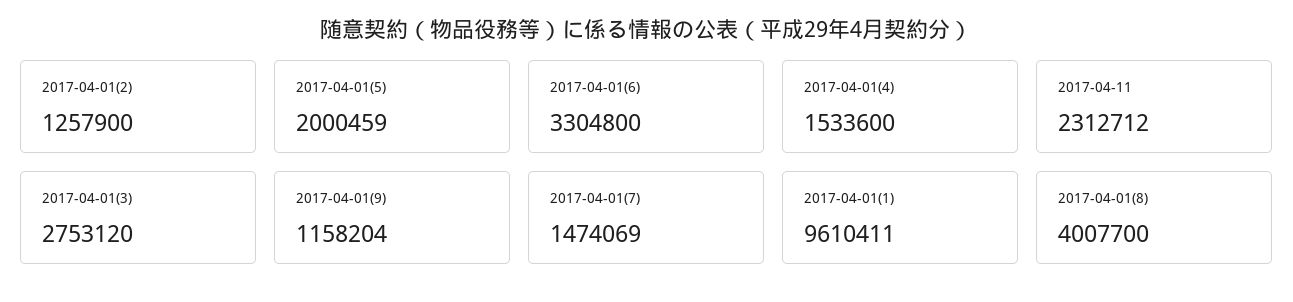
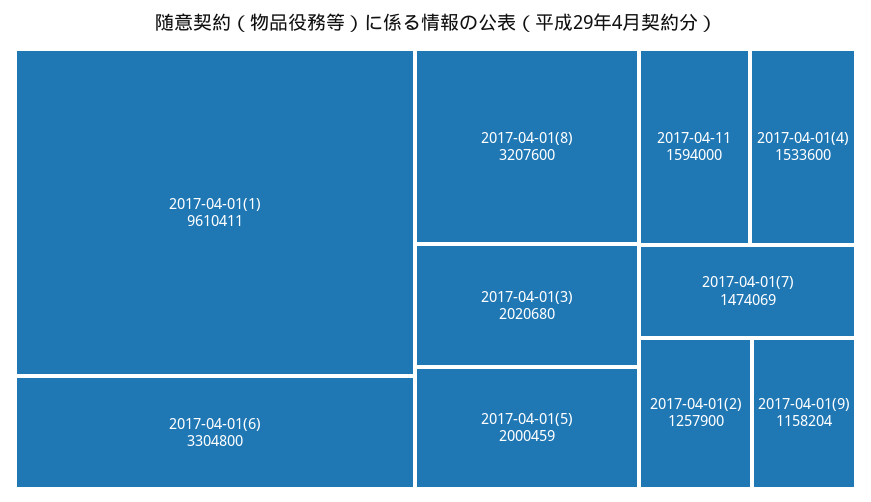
2017-04-11: 2312712 -> 1594000
2017-04-01(3): 2753120 -> 2020680
2017-04-01(8): 4007700 -> 3207600

